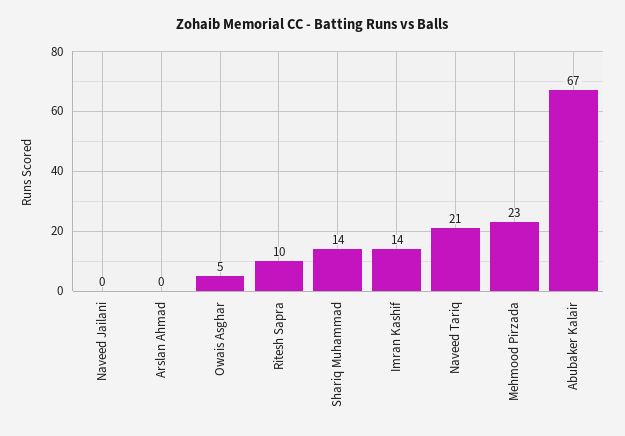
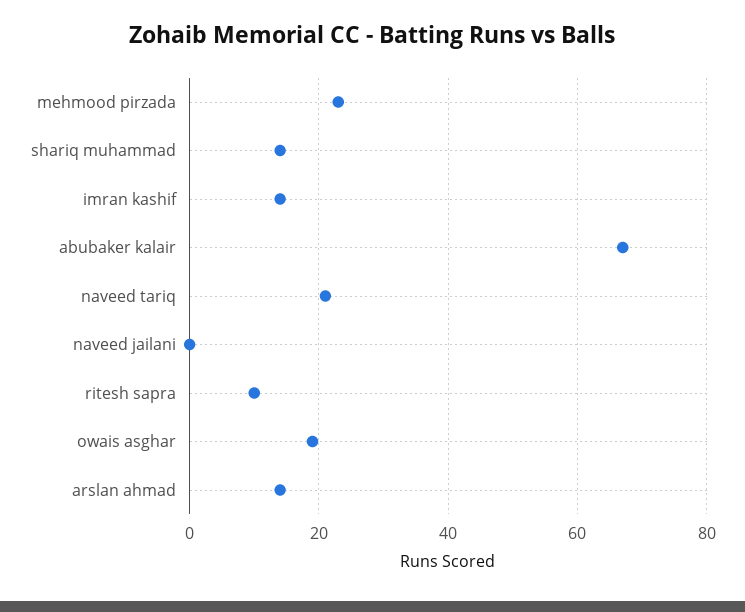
Arslan Ahmad: 0 -> 15
Owais Asghar: 5 -> 20

